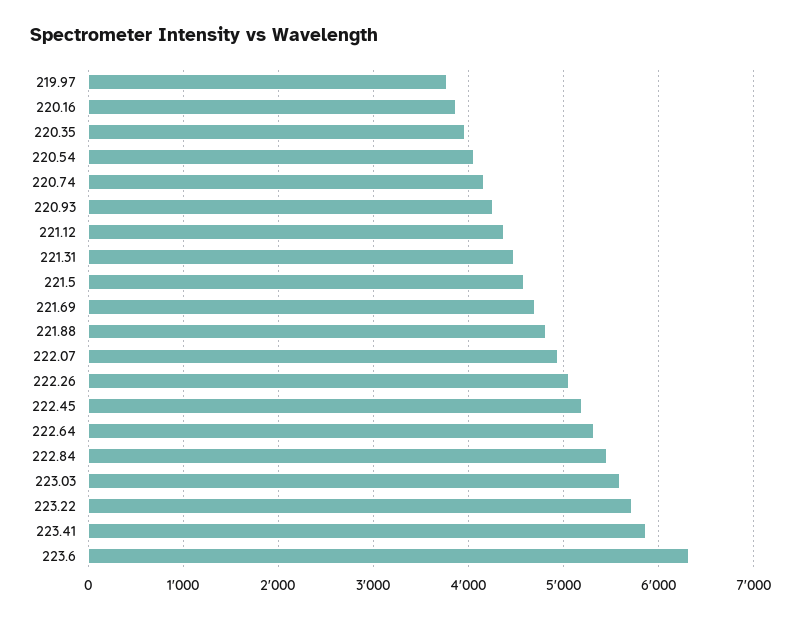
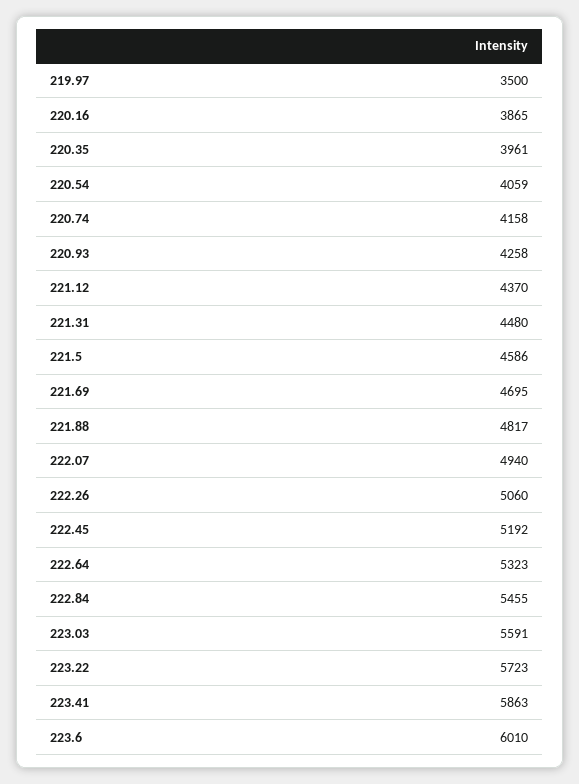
219.97: 3800 -> 3500
223.6: 6300 -> 6010

